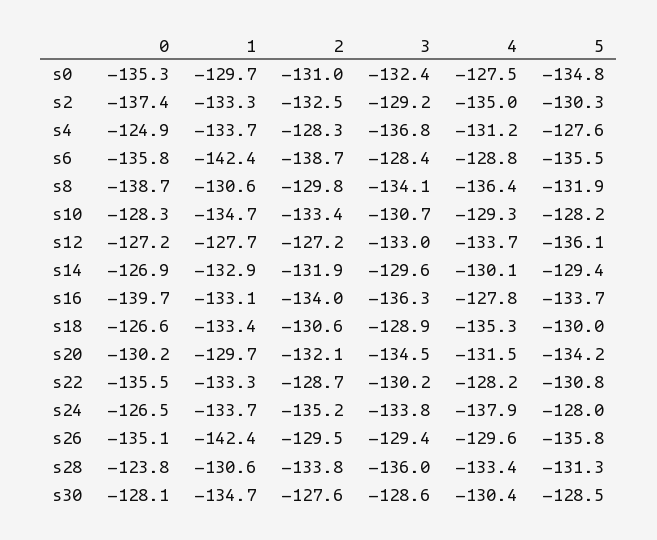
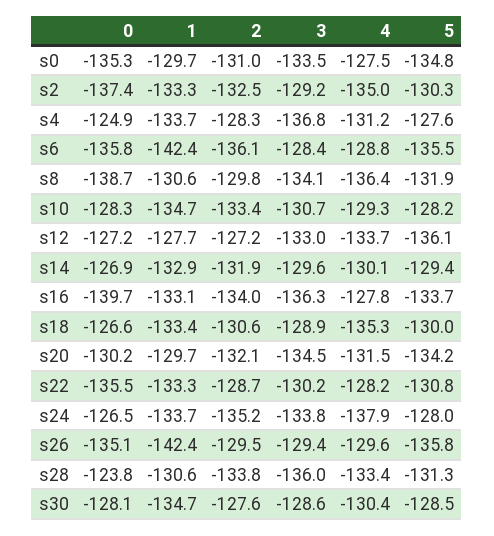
3, s0: -132.4 -> -133.5
2, s6: -138.7 -> -136.1

